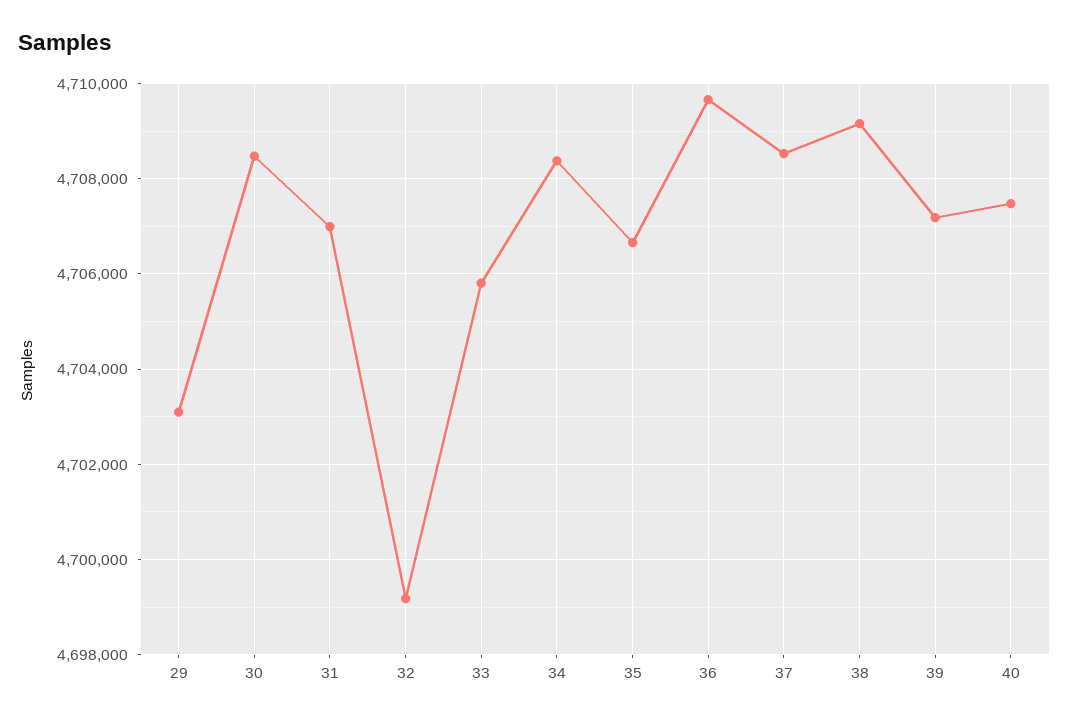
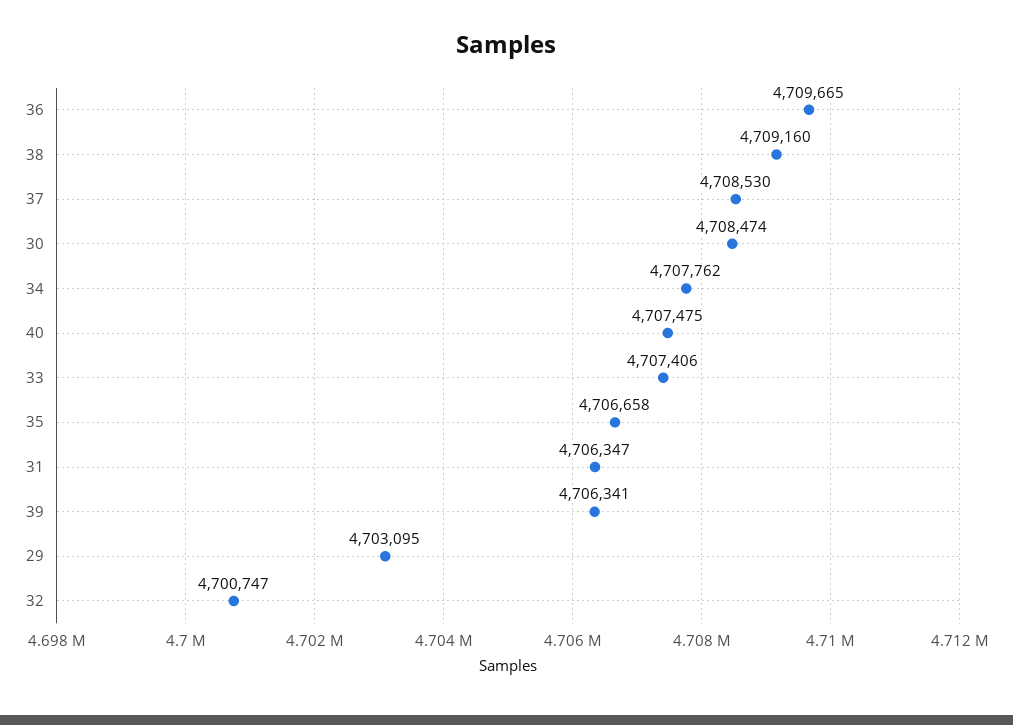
31: 4707000 -> 4706347
32: 4699200 -> 4700747
33: 4705800 -> 4707406
34: 4708400 -> 4707762
39: 4707200 -> 4706341

